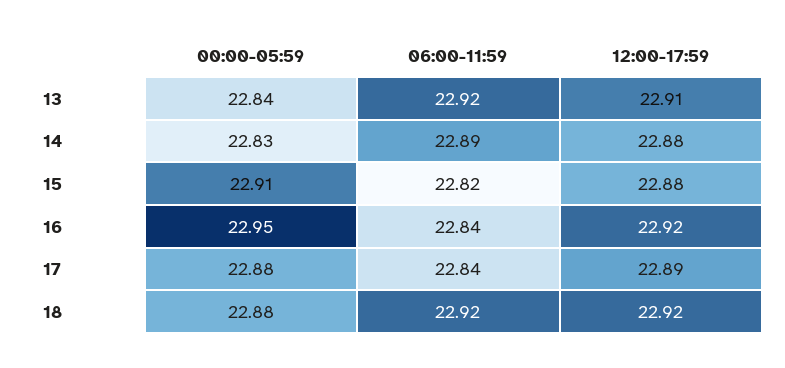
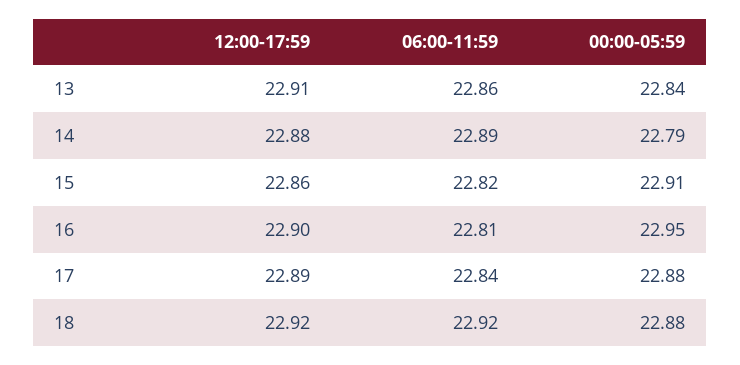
06:00-11:59, 13: 22.92 -> 22.86
00:00-05:59, 14: 22.83 -> 22.79
12:00-17:59, 15: 22.88 -> 22.86
06:00-11:59, 16: 22.84 -> 22.81
12:00-17:59, 16: 22.92 -> 22.9

